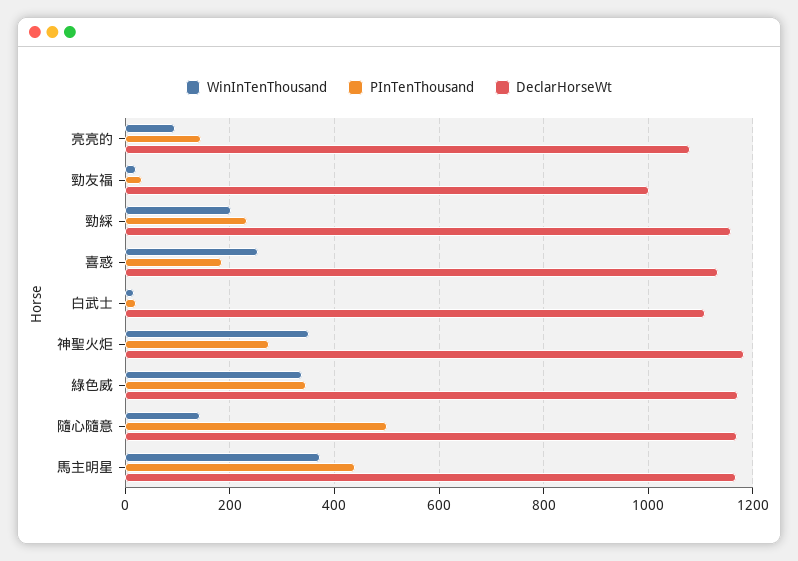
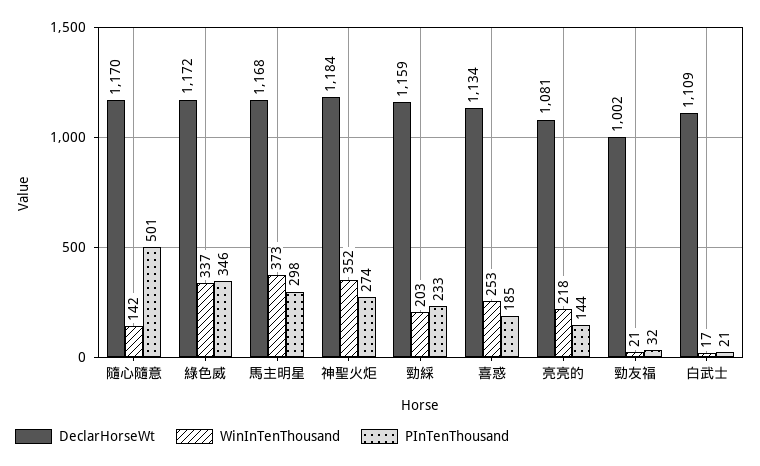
WinInTenThousand, 亮亮的: 100 -> 218
PInTenThousand, 馬主明星: 440 -> 298

